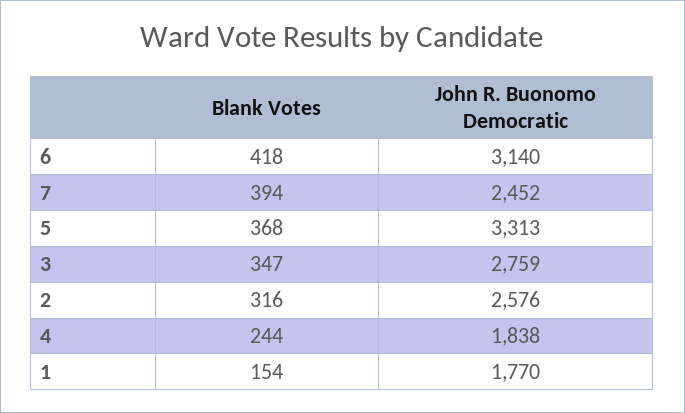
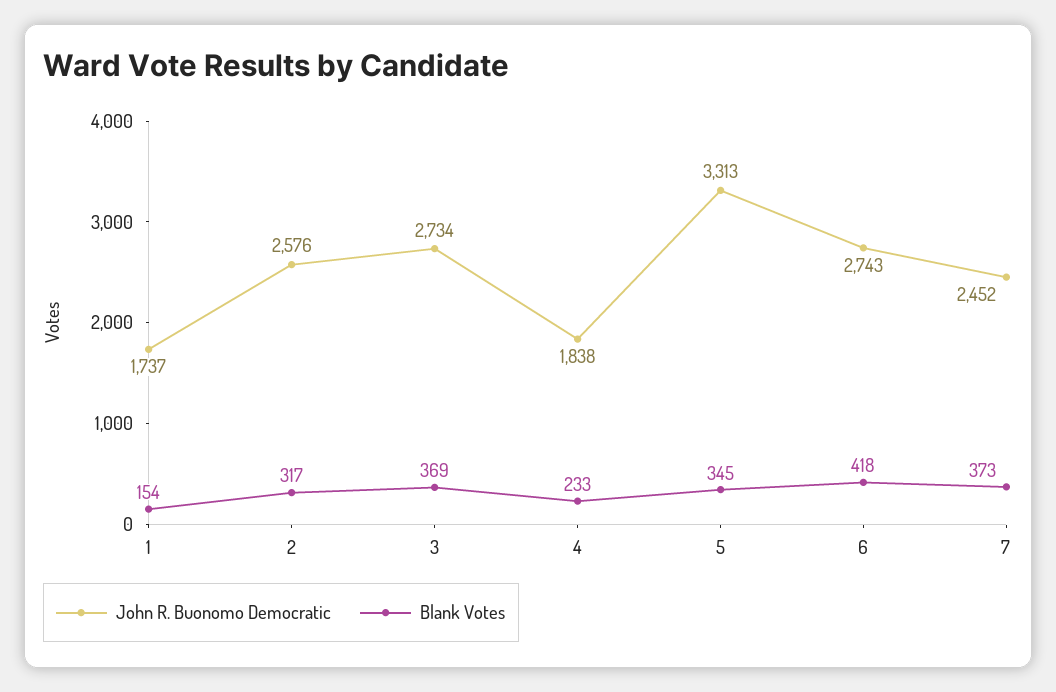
John R. Buonomo Democratic, 6: 3140 -> 2743
Blank Votes, 7: 394 -> 373
Blank Votes, 5: 368 -> 345
Blank Votes, 3: 347 -> 369
John R. Buonomo Democratic, 3: 2759 -> 2734
Blank Votes, 2: 316 -> 317
Blank Votes, 4: 244 -> 233
John R. Buonomo Democratic, 1: 1770 -> 1737

